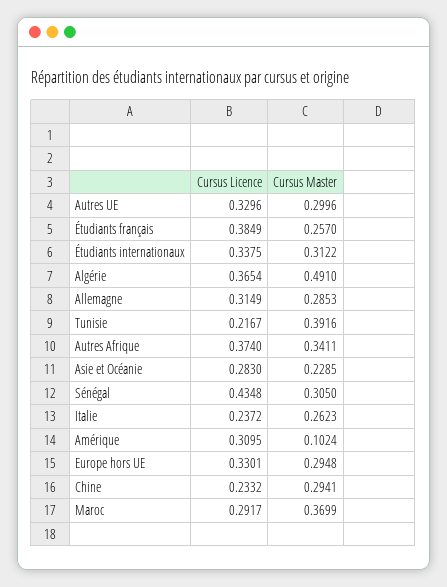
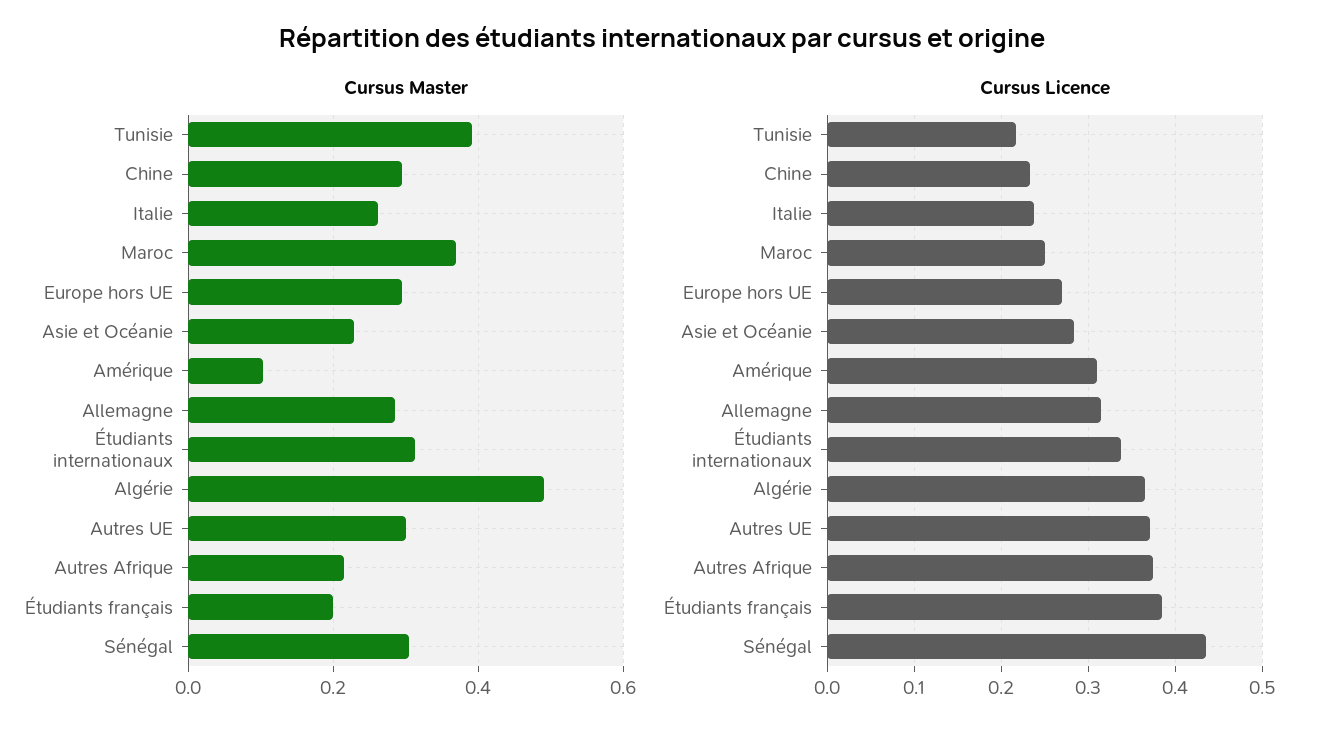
Cursus Licence, Autres UE: 0.3296 -> 0.37
Cursus Master, Étudiants français: 0.257 -> 0.2
Cursus Master, Autres Afrique: 0.3411 -> 0.22
Cursus Licence, Europe hors UE: 0.3301 -> 0.27
Cursus Licence, Maroc: 0.2917 -> 0.25

